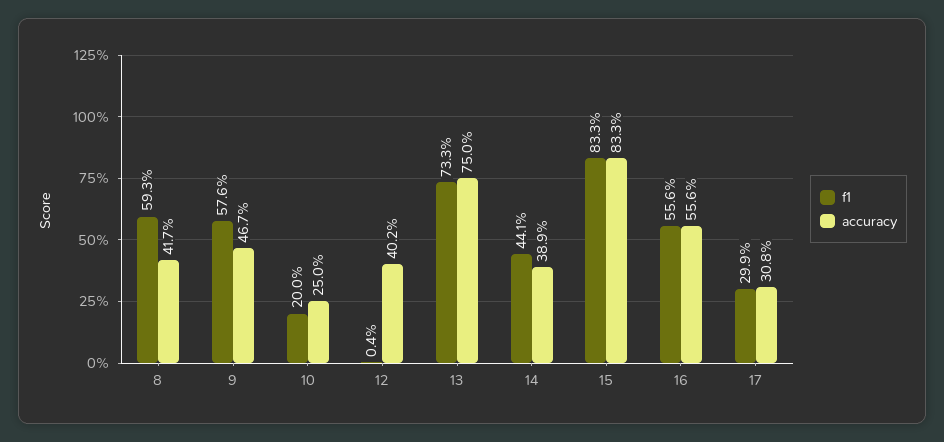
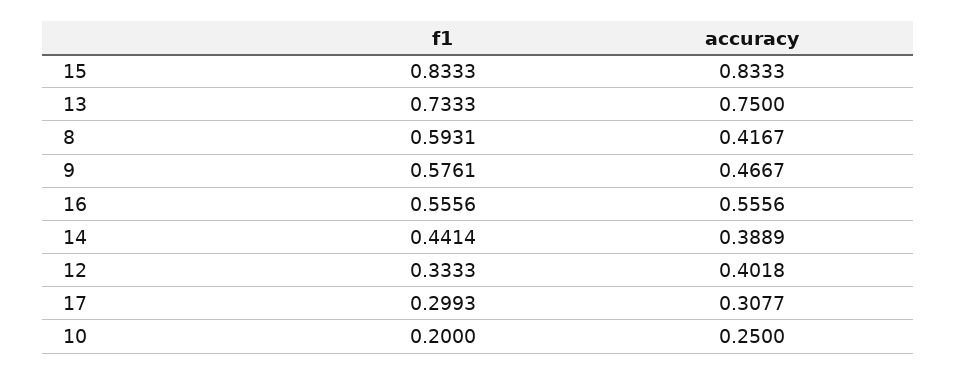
f1, 12: 0.004 -> 0.3333

